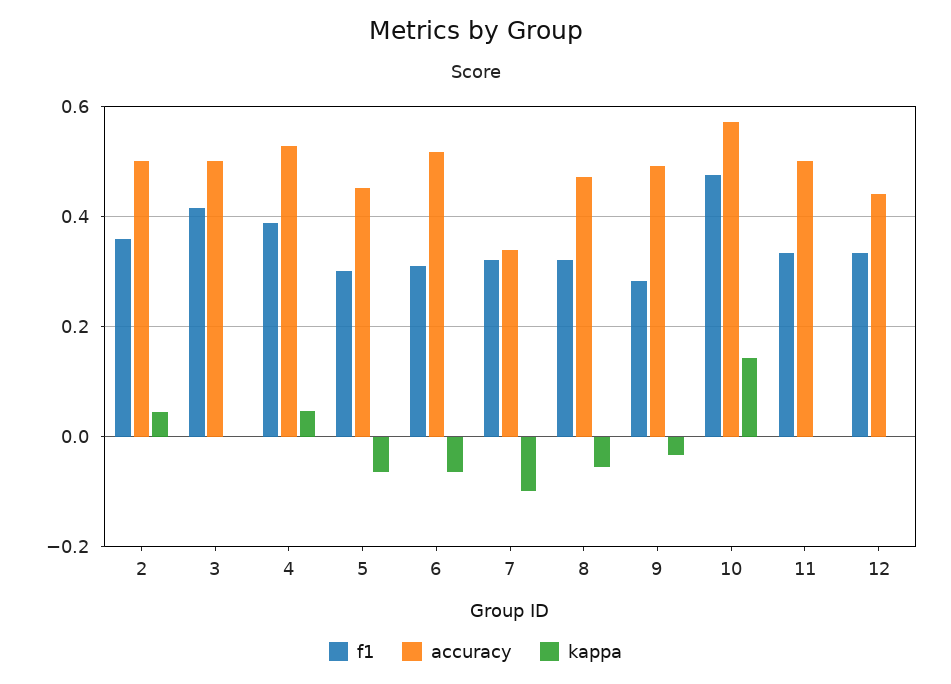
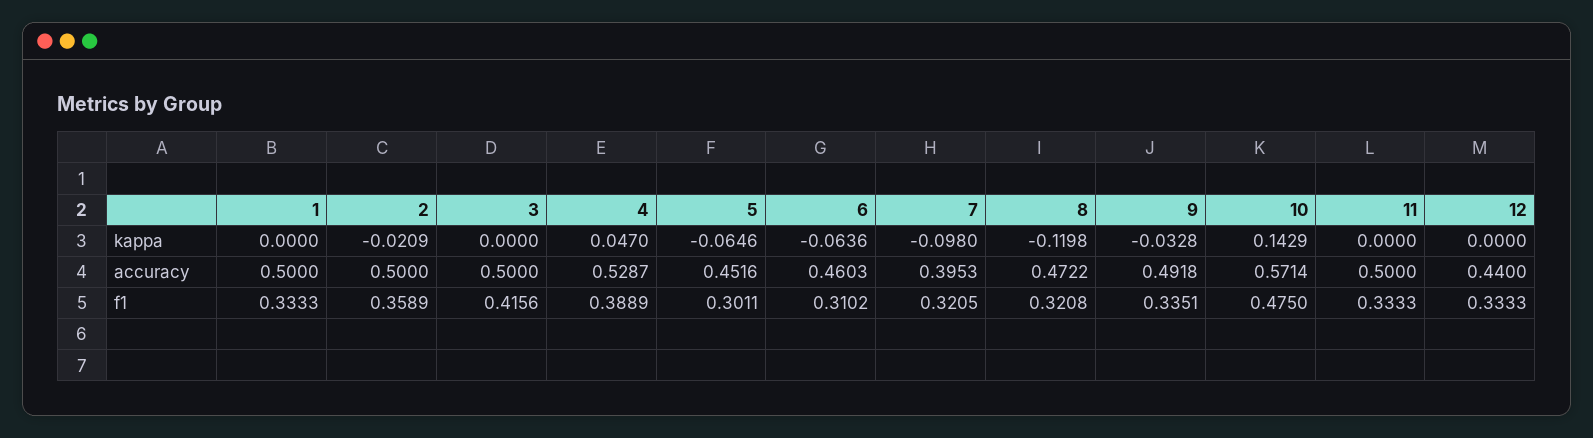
kappa, 2: 0.04 -> -0.0209
accuracy, 6: 0.52 -> 0.4603
accuracy, 7: 0.34 -> 0.3953
kappa, 8: -0.06 -> -0.1198
f1, 9: 0.28 -> 0.3351
kappa, 1: none -> 0
accuracy, 1: none -> 0.5
f1, 1: none -> 0.3333

